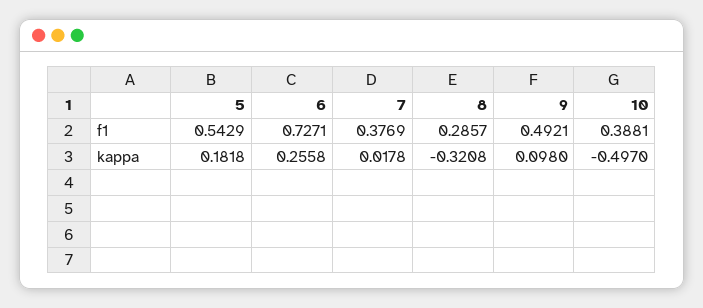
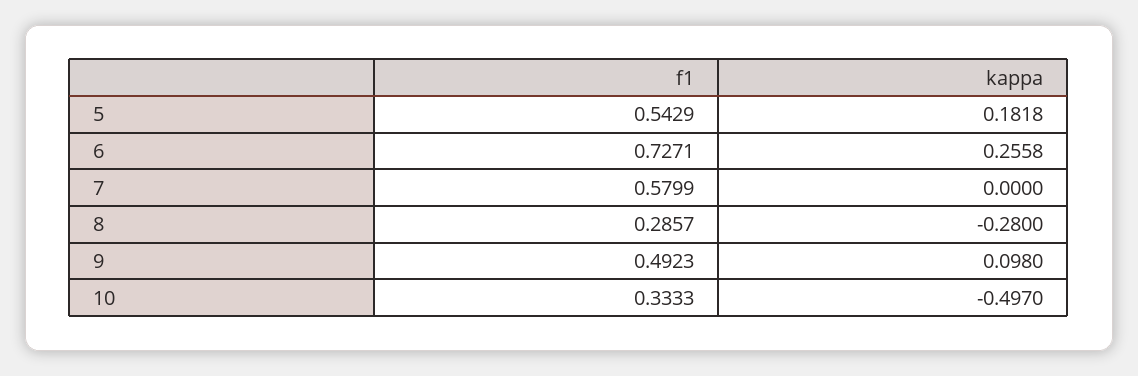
7, f1: 0.3769 -> 0.5799
9, f1: 0.4921 -> 0.4923
10, f1: 0.3881 -> 0.3333
7, kappa: 0.0178 -> 0
8, kappa: -0.3208 -> -0.28

